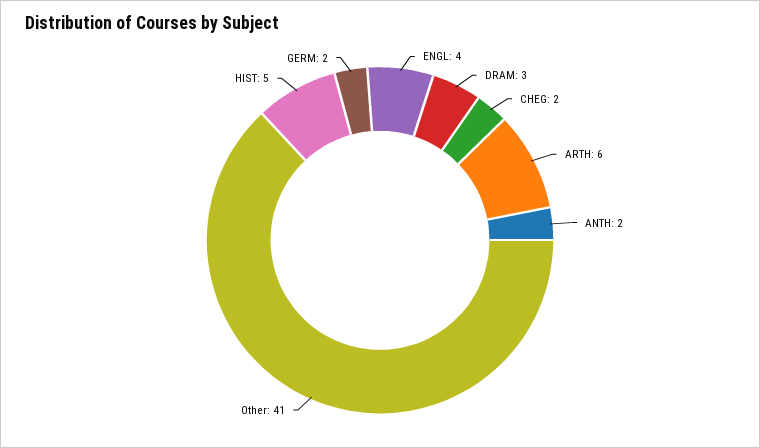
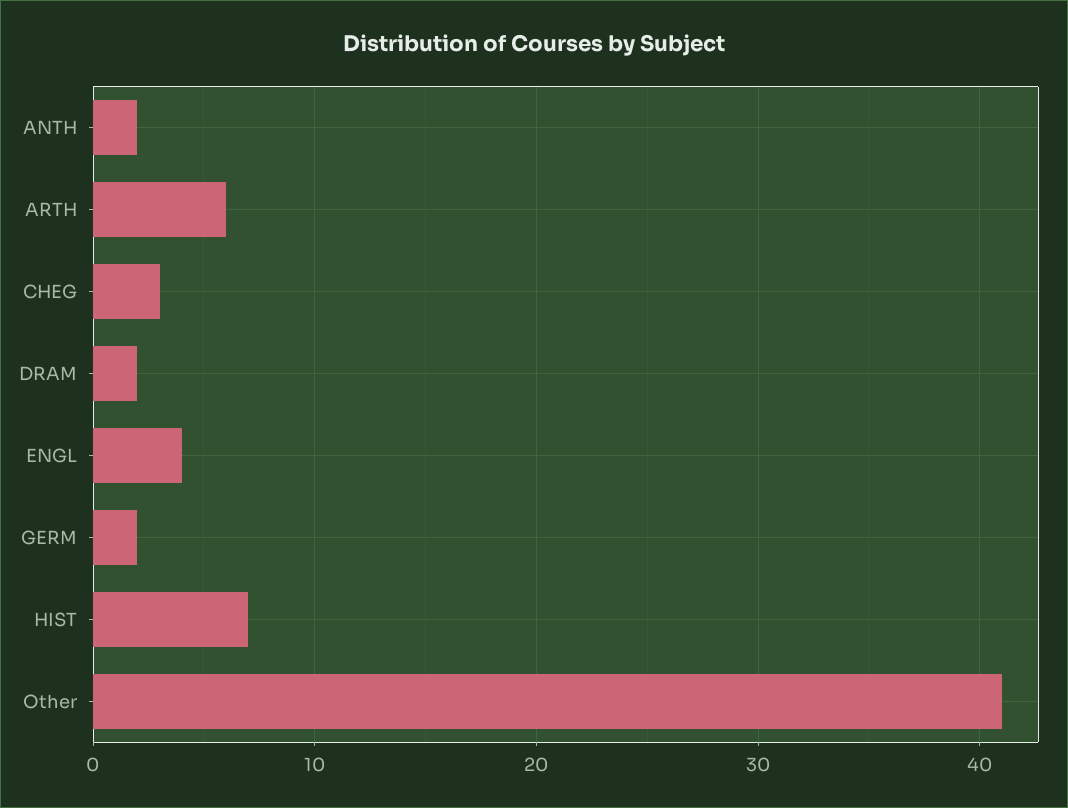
DRAM: 3 -> 2
CHEG: 2 -> 3
HIST: 5 -> 7

